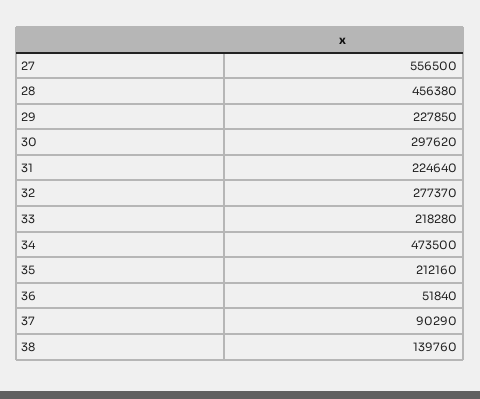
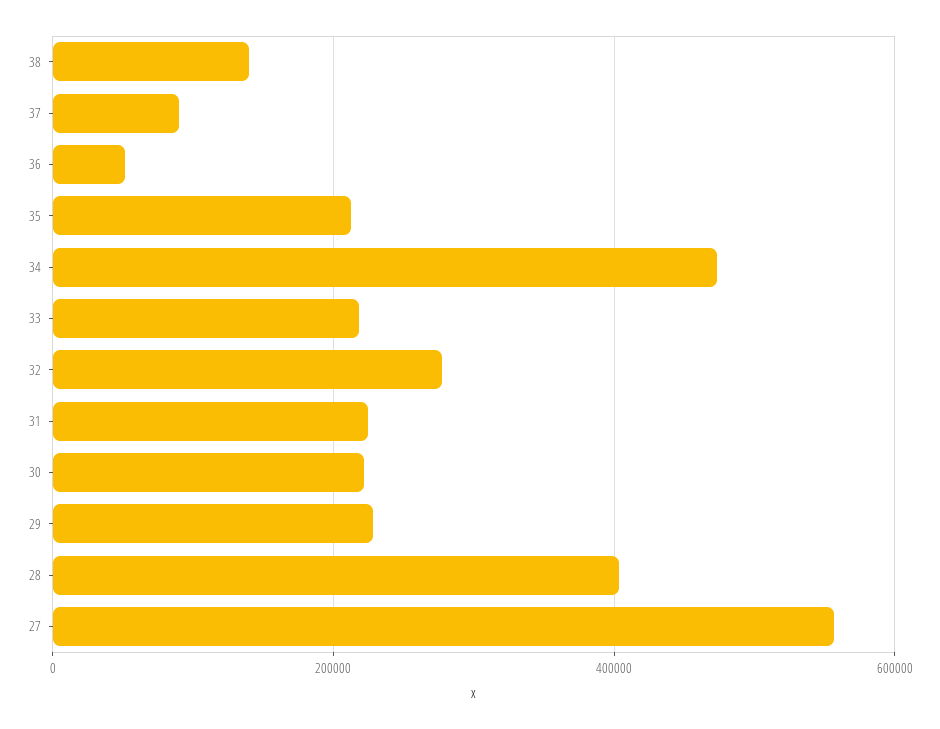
28: 456380 -> 400000
30: 297620 -> 220000

